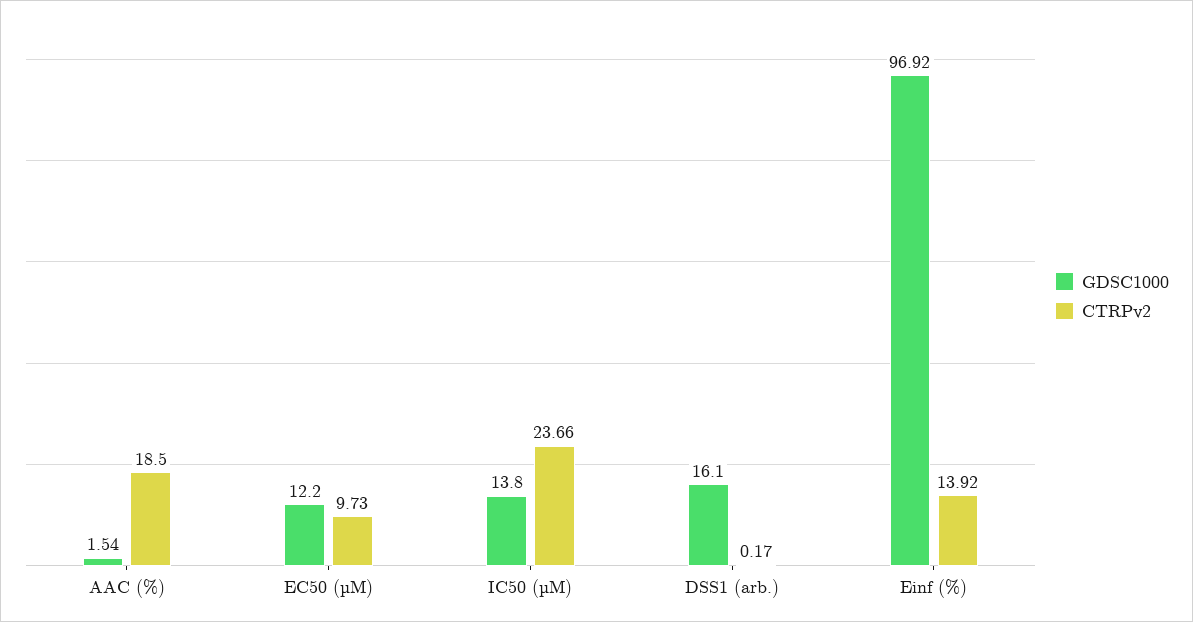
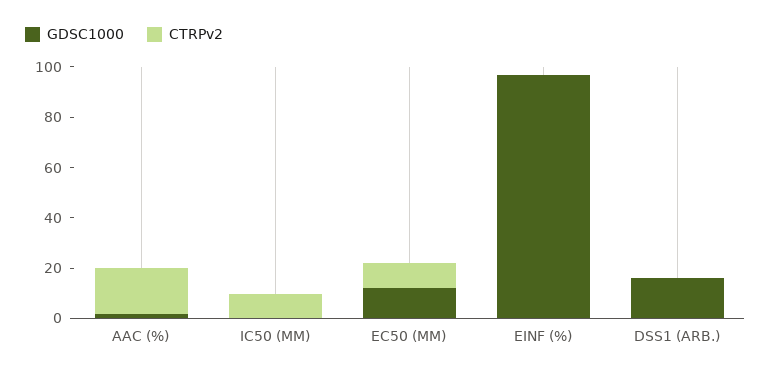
GDSC1000, IC50 (µM): 13.8 -> 0
CTRPv2, IC50 (µM): 23.66 -> 10
CTRPv2, Einf (%): 13.92 -> 0

